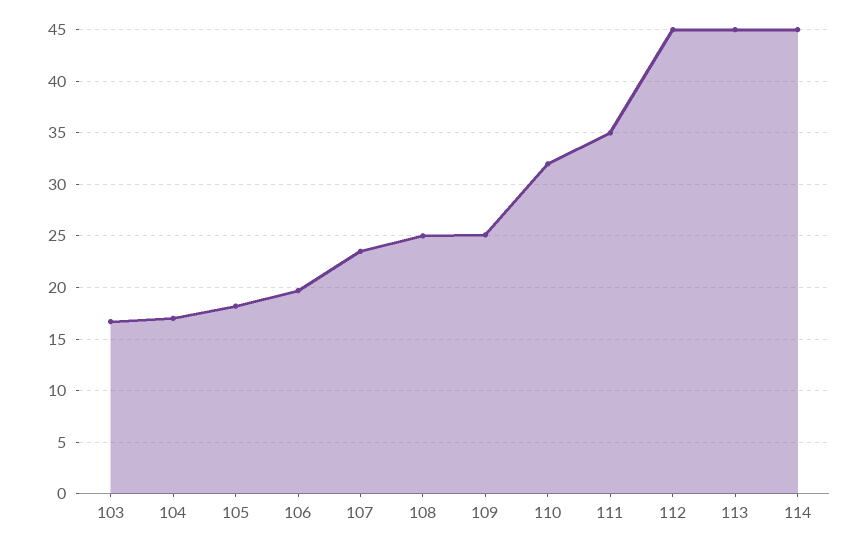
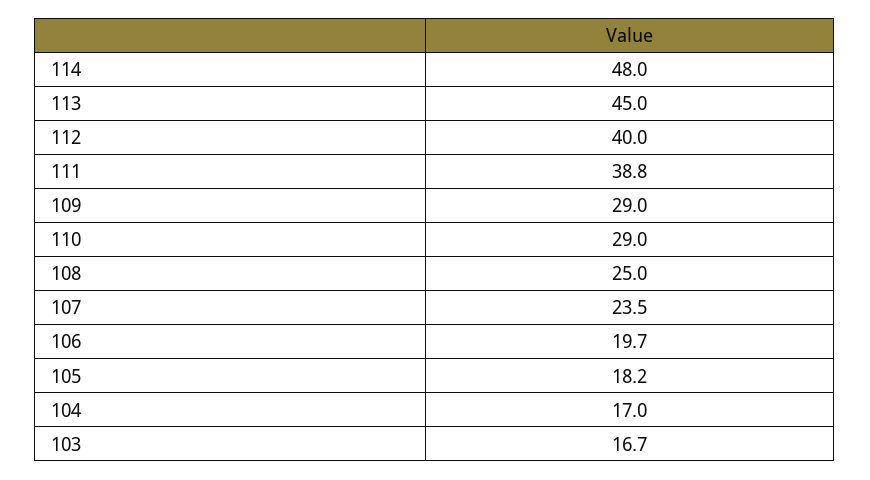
109: 25 -> 29
110: 32 -> 29
111: 35 -> 38.8
112: 45 -> 40
114: 45 -> 48

